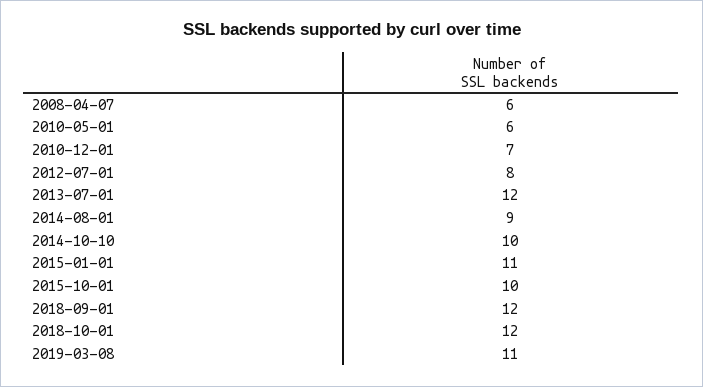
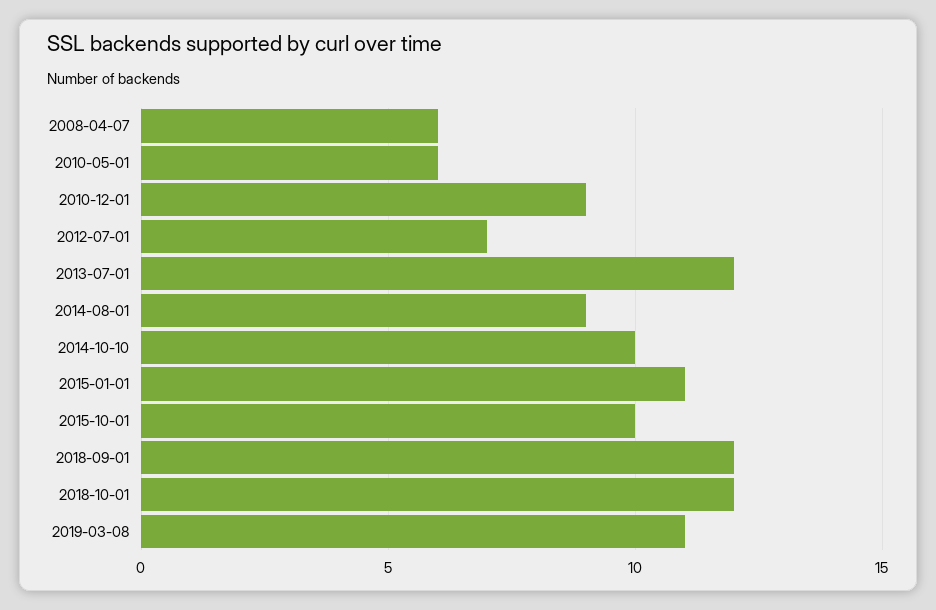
2010-12-01: 7 -> 9
2012-07-01: 8 -> 7

